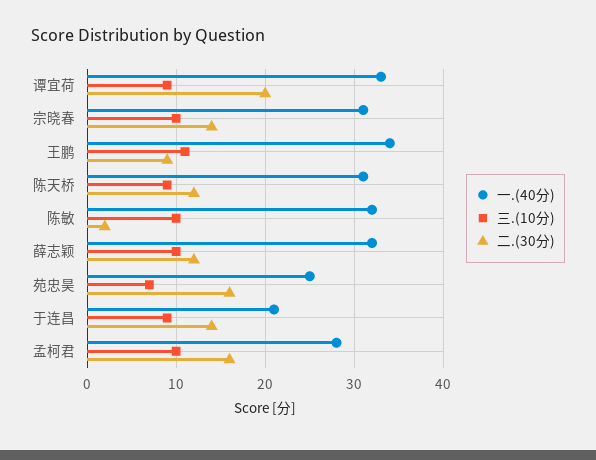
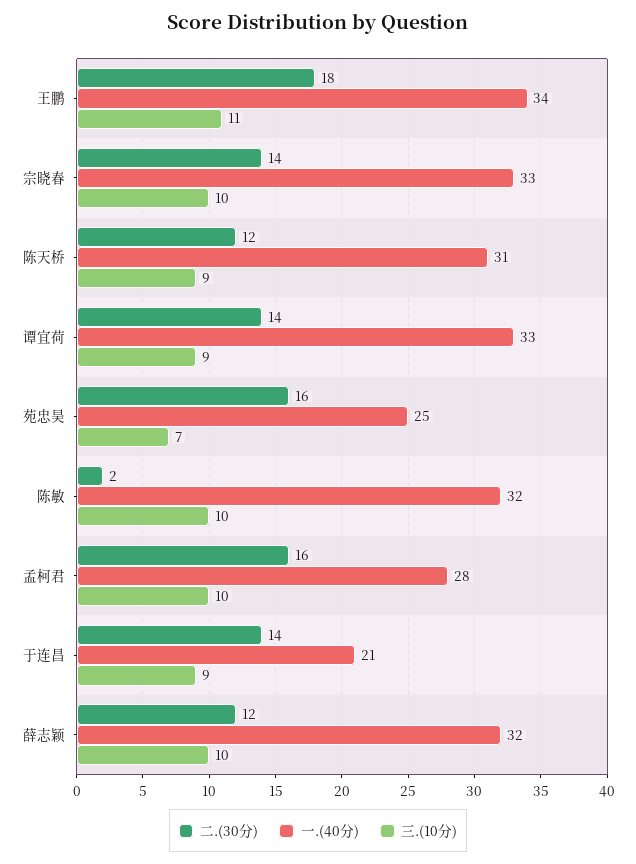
二.(30分), 谭宜荷: 20 -> 14
一.(40分), 宗晓春: 31 -> 33
二.(30分), 王鹏: 9 -> 18

